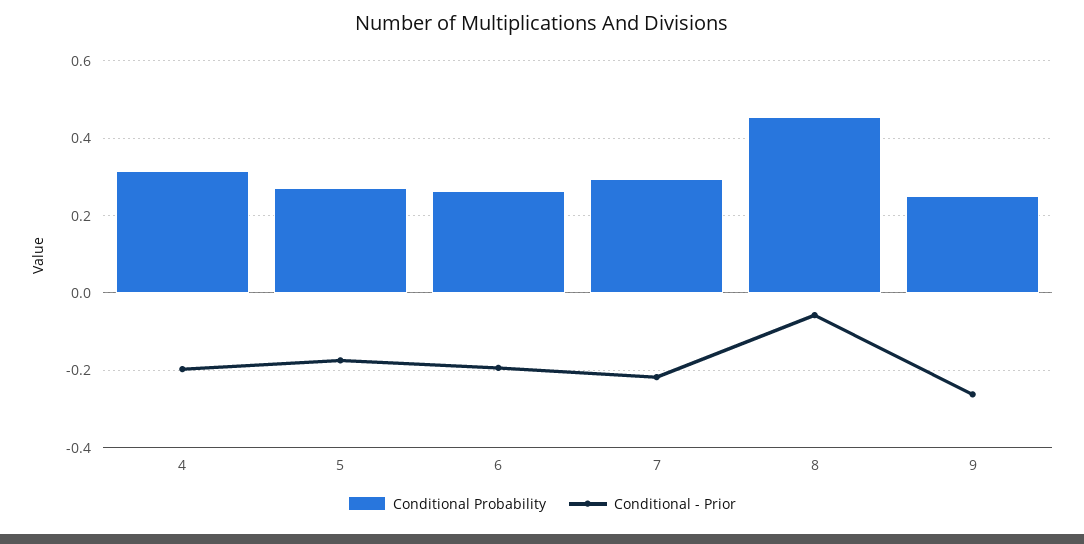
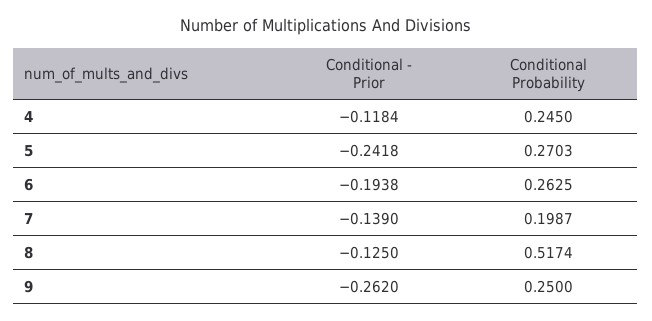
Conditional Probability, 4: 0.32 -> 0.245
Conditional - Prior, 4: -0.2 -> -0.1184
Conditional - Prior, 5: -0.18 -> -0.2418
Conditional Probability, 7: 0.3 -> 0.1987
Conditional - Prior, 7: -0.22 -> -0.139
Conditional Probability, 8: 0.46 -> 0.5174
Conditional - Prior, 8: -0.06 -> -0.125

